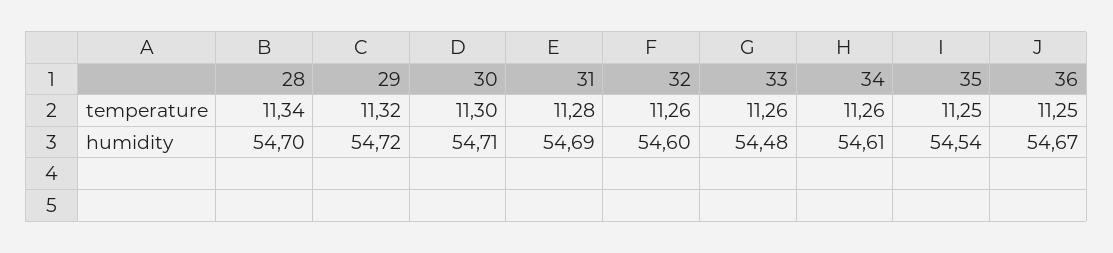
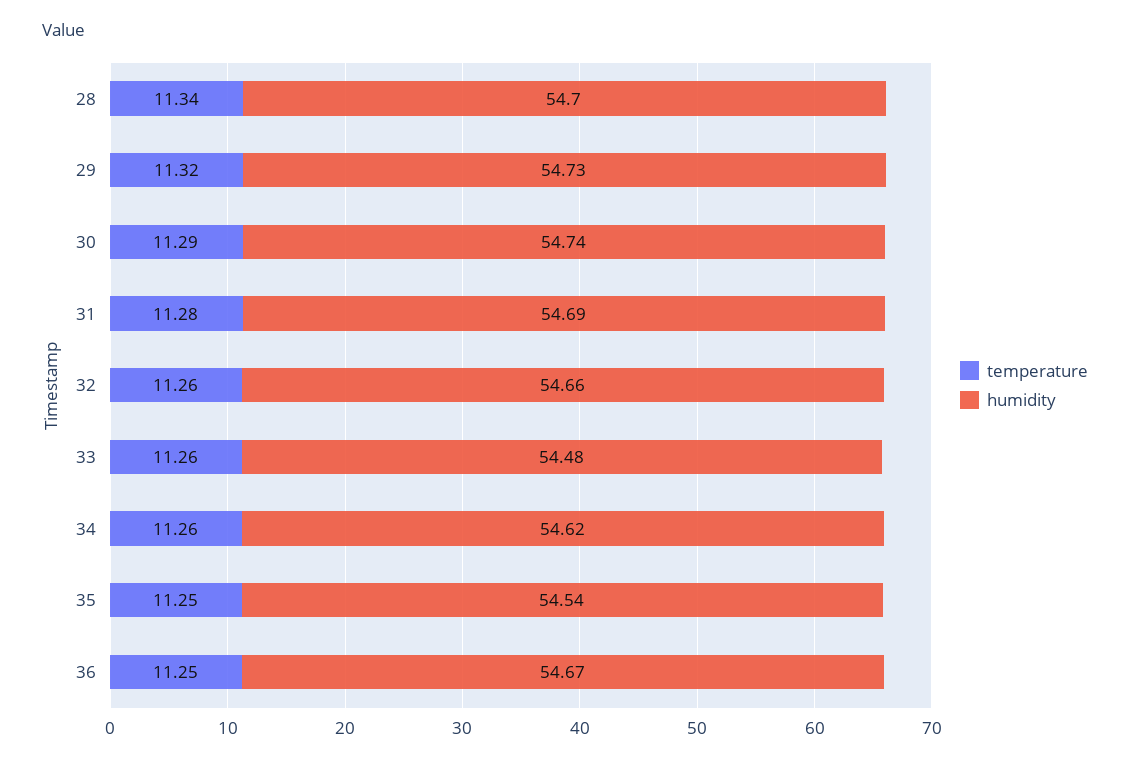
temperature, 30: 11.3 -> 11.29
humidity, 29: 54.72 -> 54.73
humidity, 30: 54.71 -> 54.74
humidity, 32: 54.6 -> 54.66
humidity, 34: 54.61 -> 54.62

